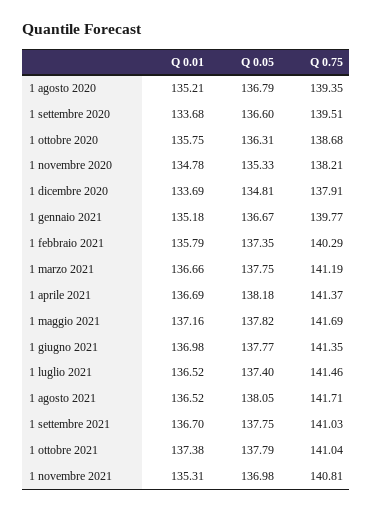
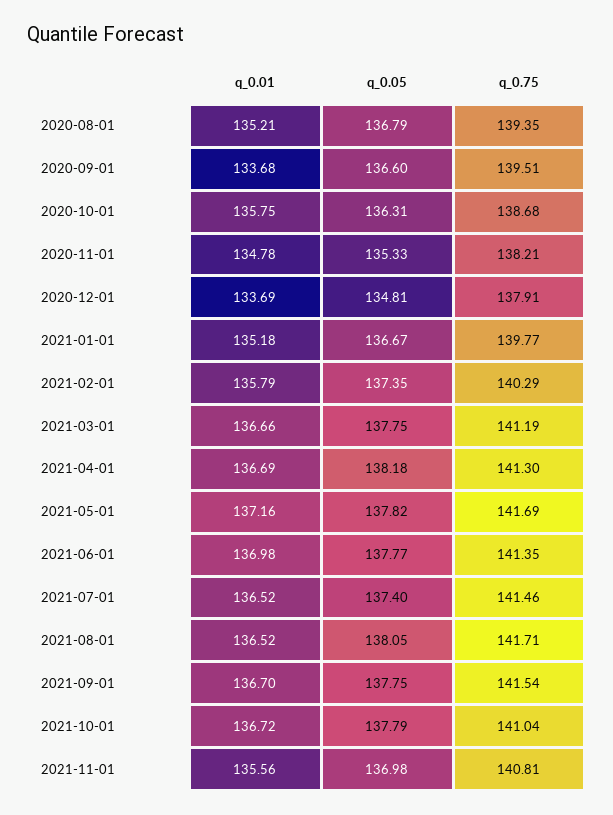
Q 0.75, 1 aprile 2021: 141.37 -> 141.3
Q 0.75, 1 settembre 2021: 141.03 -> 141.54
Q 0.01, 1 ottobre 2021: 137.38 -> 136.72
Q 0.01, 1 novembre 2021: 135.31 -> 135.56

